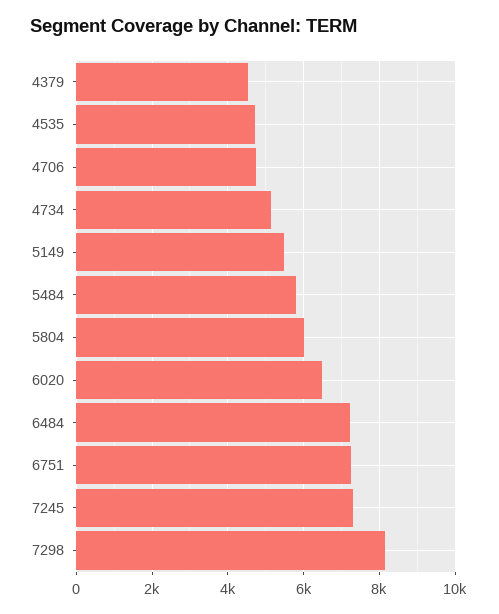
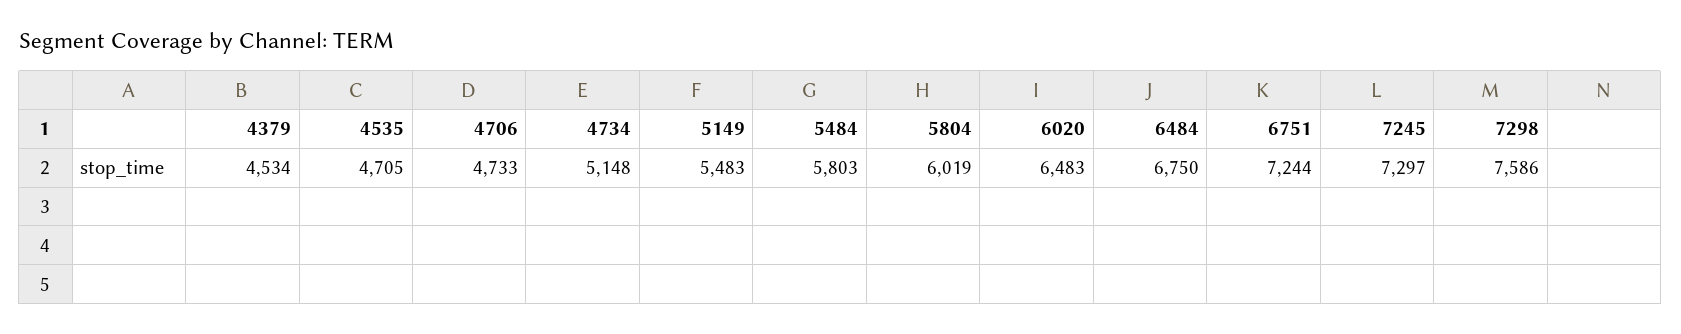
6484: 7200 -> 6750
7298: 8200 -> 7586

